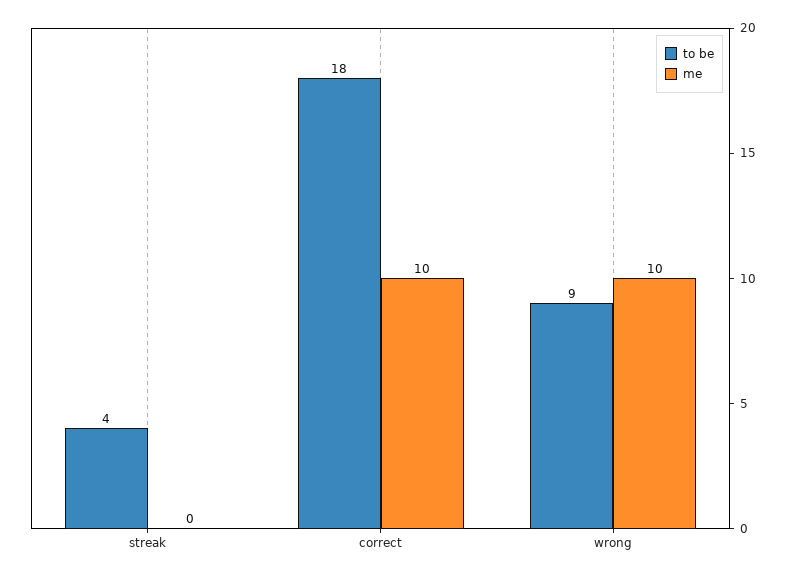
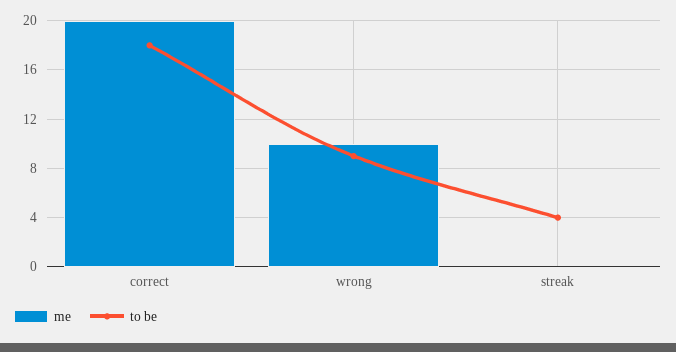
me, correct: 10 -> 20

